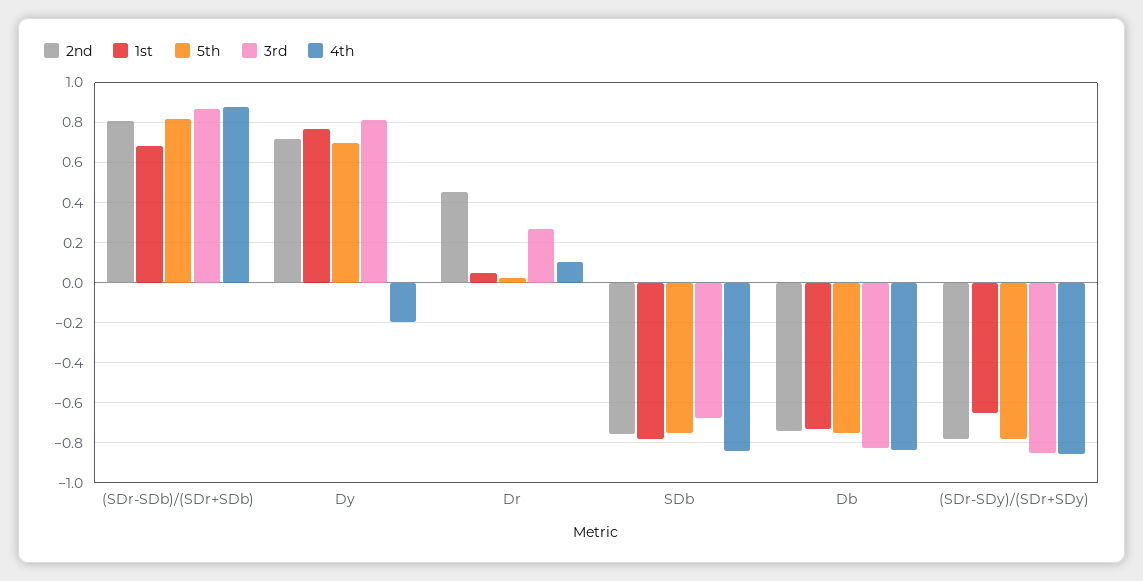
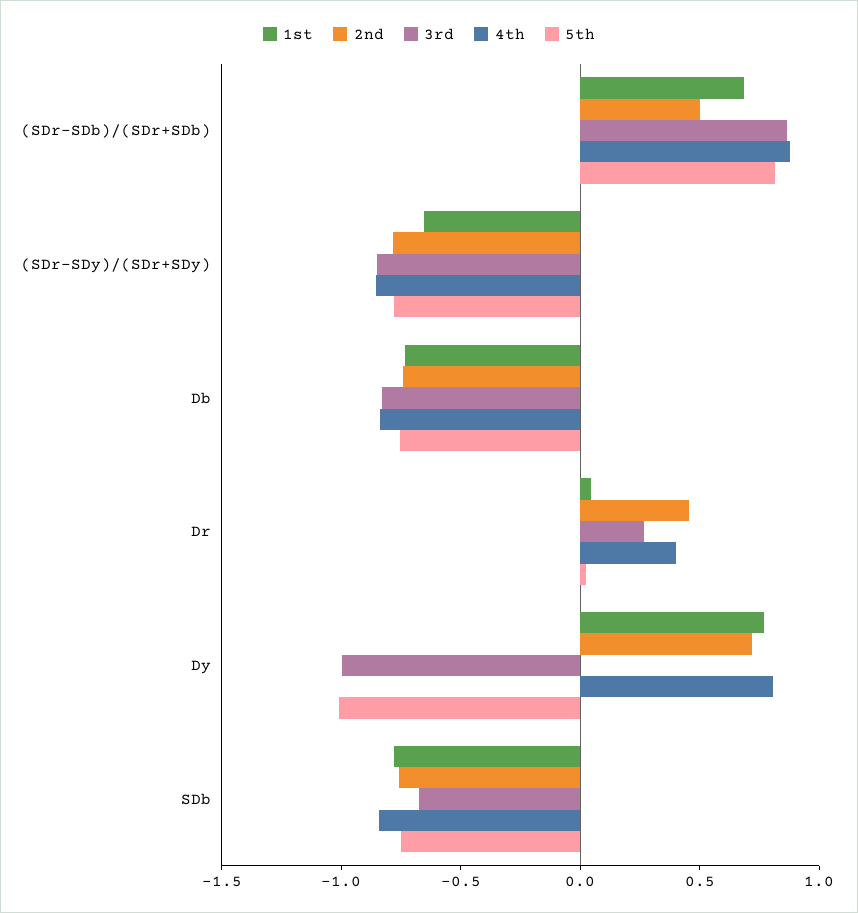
2nd, (SDr-SDb)/(SDr+SDb): 0.8 -> 0.5
5th, Dy: 0.7 -> -1
3rd, Dy: 0.8 -> -1
4th, Dy: -0.2 -> 0.8
4th, Dr: 0.1 -> 0.4

